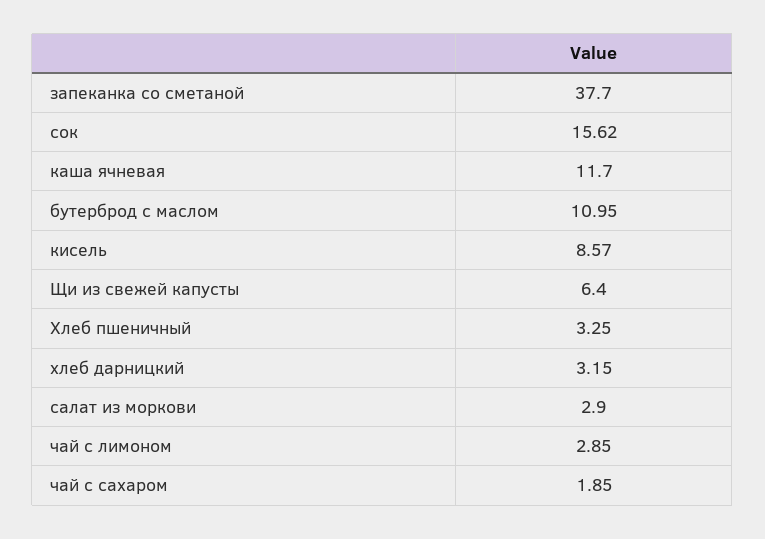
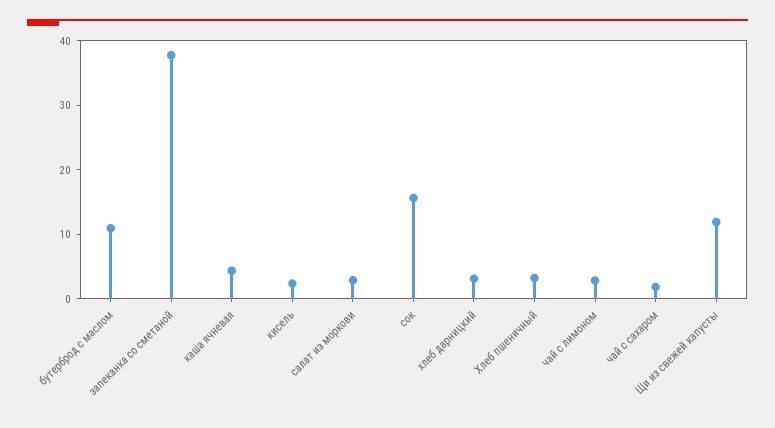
каша ячневая: 11.7 -> 4
кисель: 8.57 -> 2
Щи из свежей капусты: 6.4 -> 12

